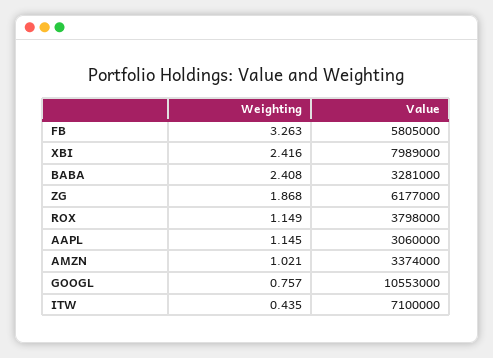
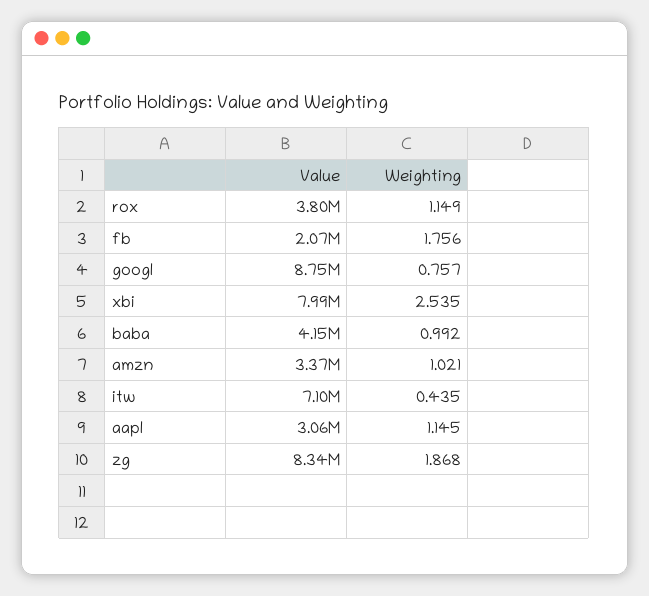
Weighting, FB: 3.263 -> 1.756
Value, FB: 5805000 -> 2070000
Weighting, XBI: 2.416 -> 2.535
Weighting, BABA: 2.408 -> 0.992
Value, BABA: 3281000 -> 4150000
Value, ZG: 6177000 -> 8340000
Value, GOOGL: 10553000 -> 8750000

